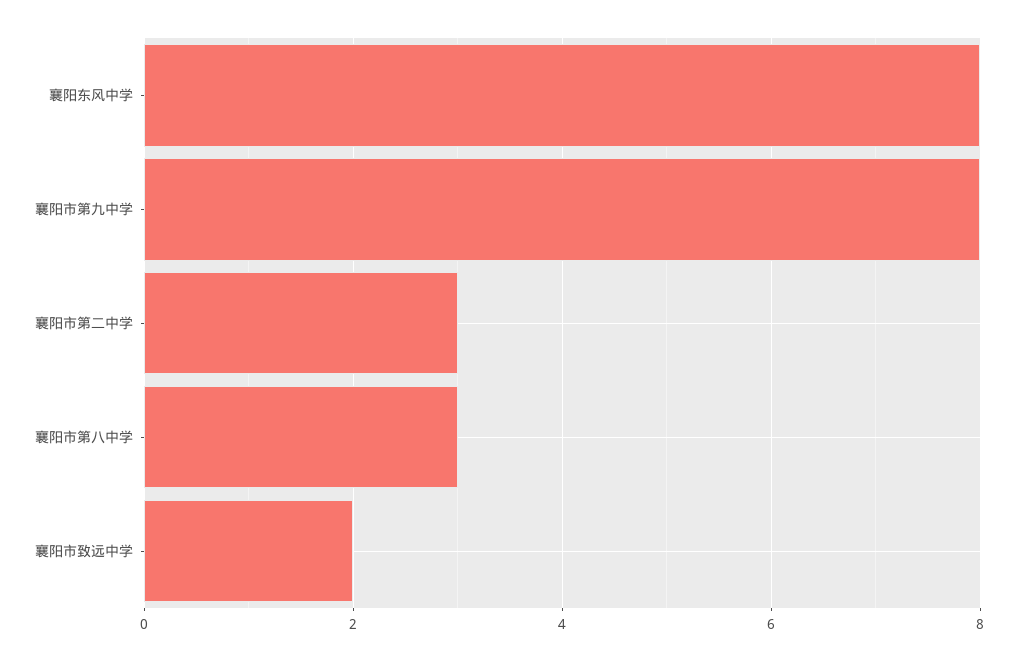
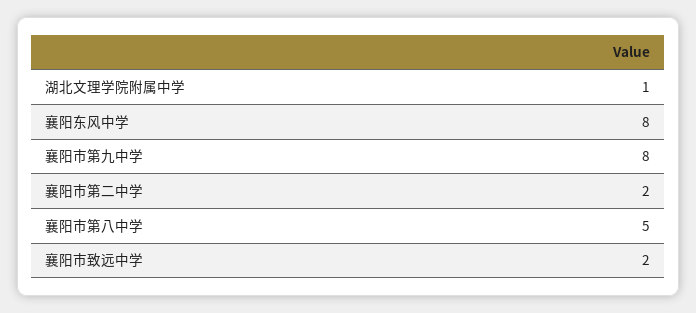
襄阳市第二中学: 3 -> 2
襄阳市第八中学: 3 -> 5
湖北文理学院附属中学: none -> 1

